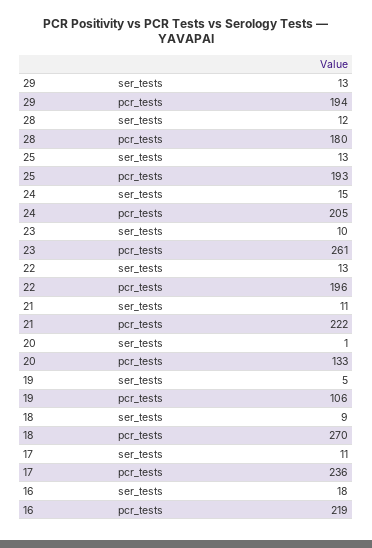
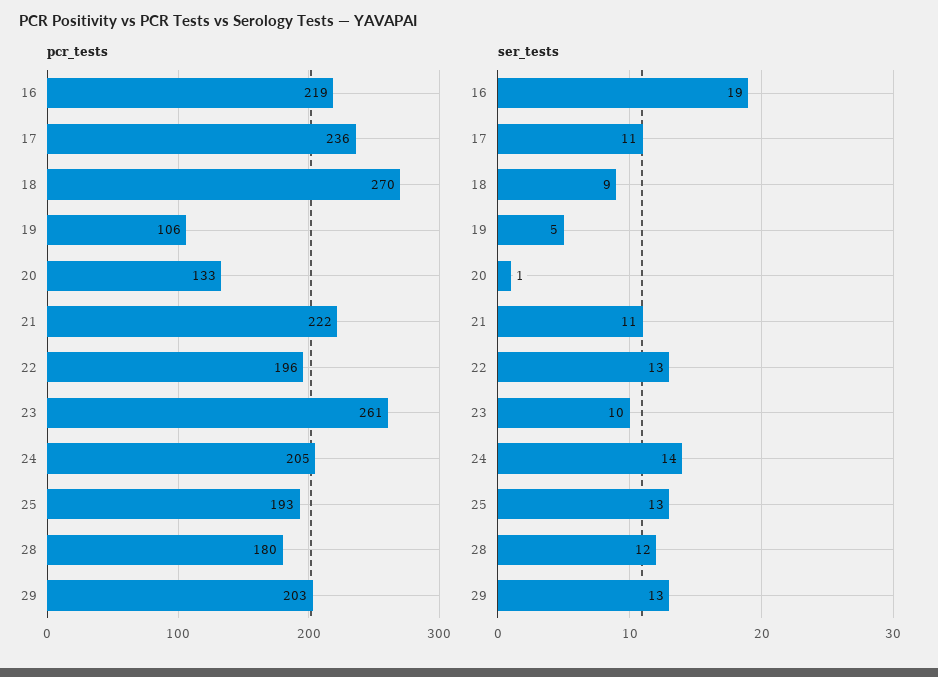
pcr_tests, 29: 194 -> 203
ser_tests, 24: 15 -> 14
ser_tests, 16: 18 -> 19

